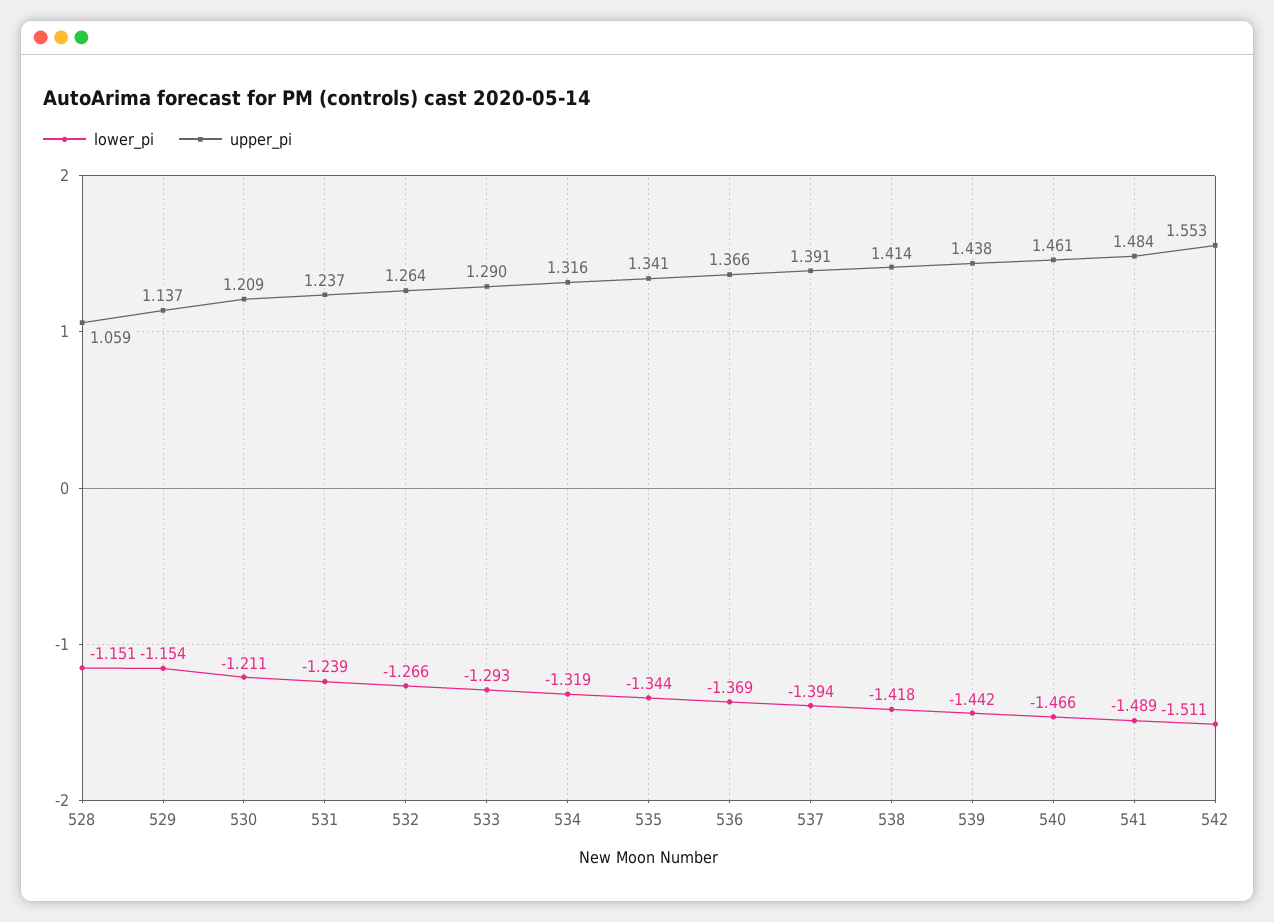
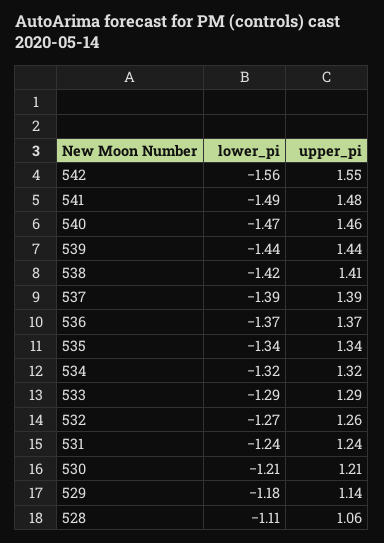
lower_pi, 528: -1.151 -> -1.11
lower_pi, 529: -1.154 -> -1.18
lower_pi, 542: -1.511 -> -1.56

